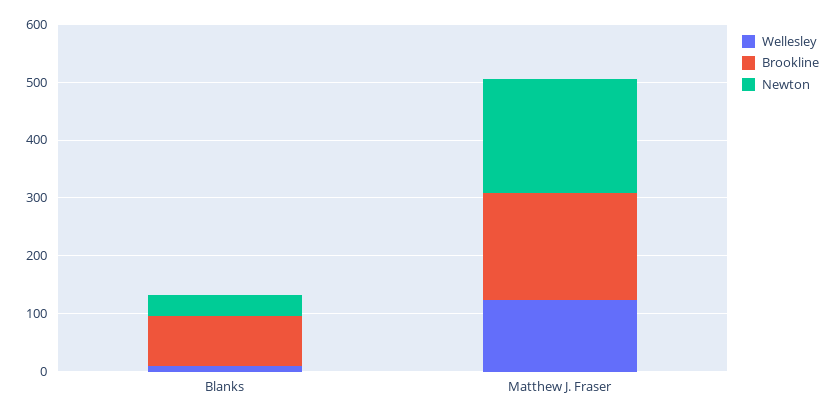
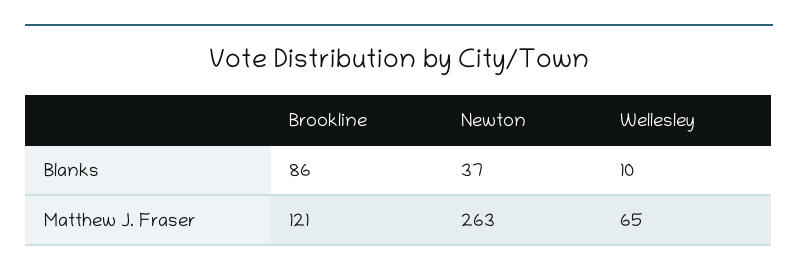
Wellesley, Matthew J. Fraser: 120 -> 65
Brookline, Matthew J. Fraser: 180 -> 121
Newton, Matthew J. Fraser: 200 -> 263

